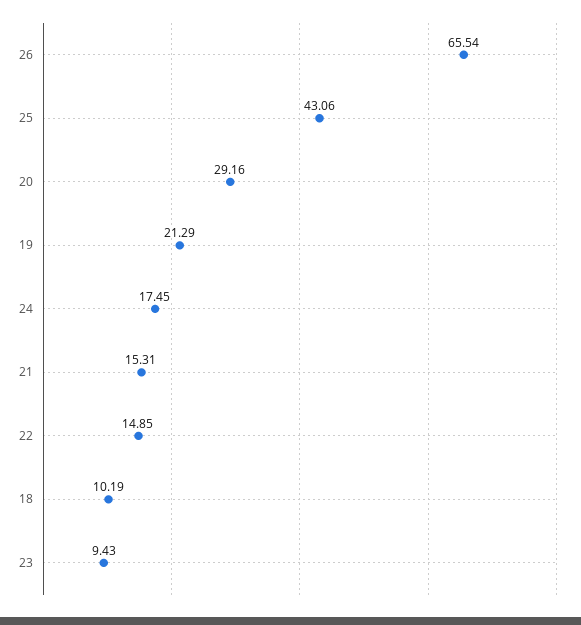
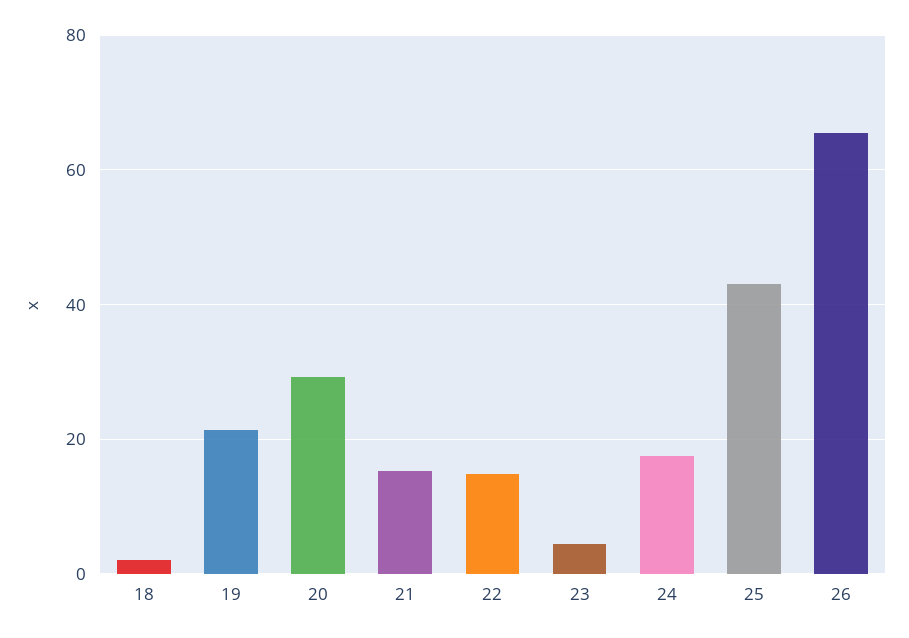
18: 10.19 -> 2
23: 9.43 -> 4

